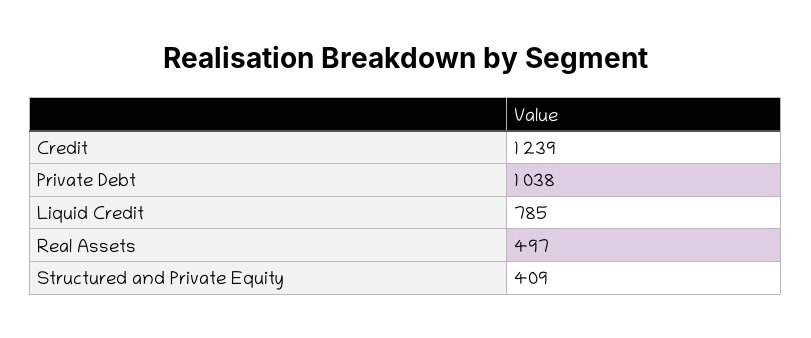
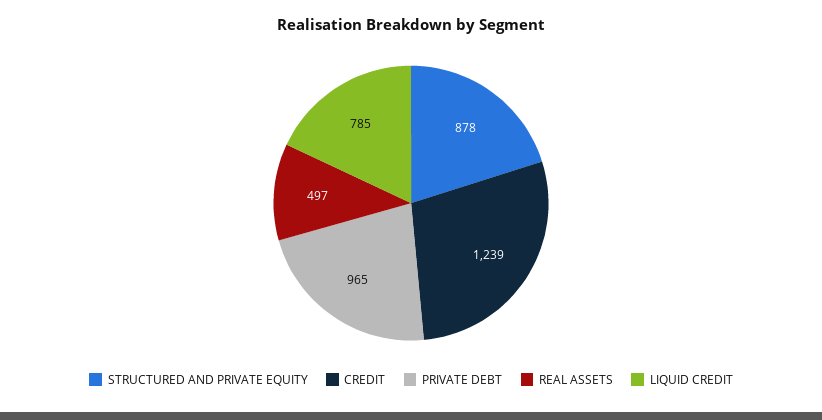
Private Debt: 1038 -> 965
Structured and Private Equity: 409 -> 878

